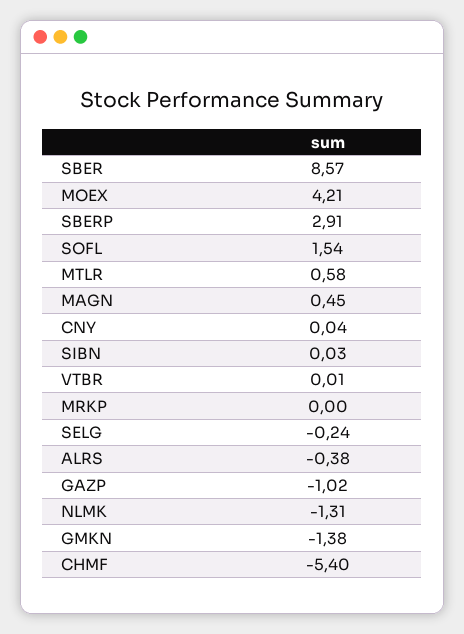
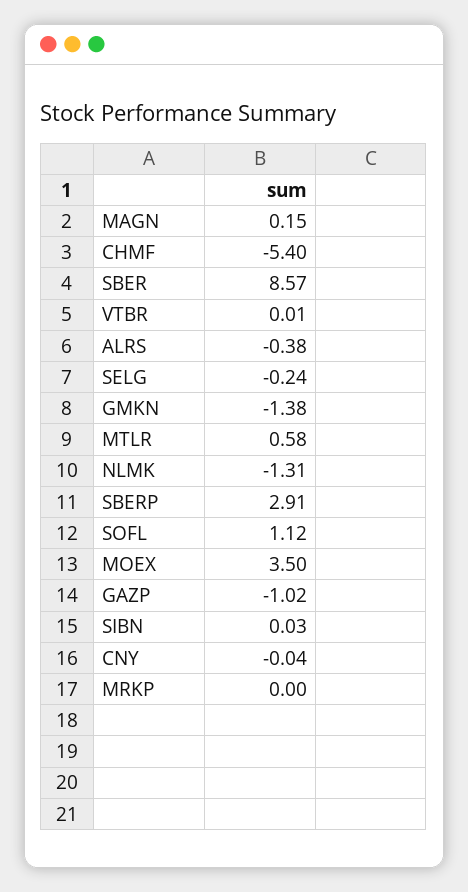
MOEX: 4.21 -> 3.5
SOFL: 1.54 -> 1.12
MAGN: 0.45 -> 0.15
CNY: 0.04 -> -0.04

